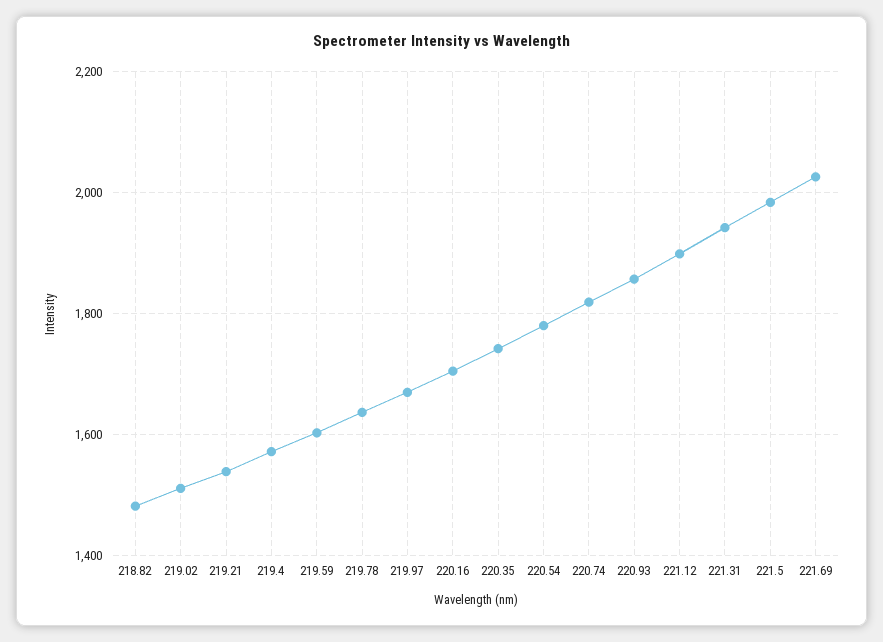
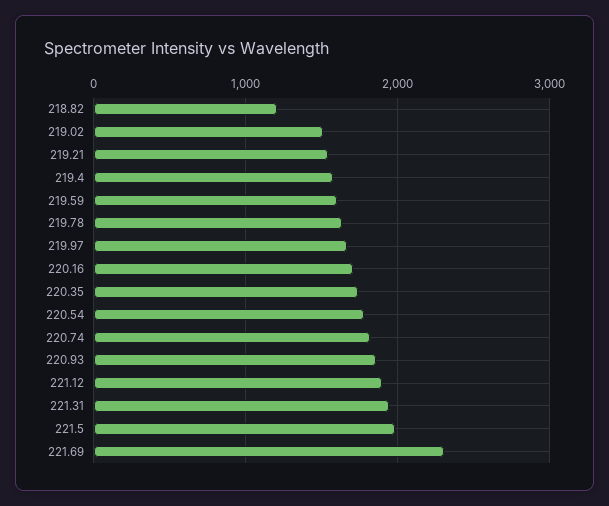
218.82: 1480 -> 1200
221.69: 2020 -> 2300

